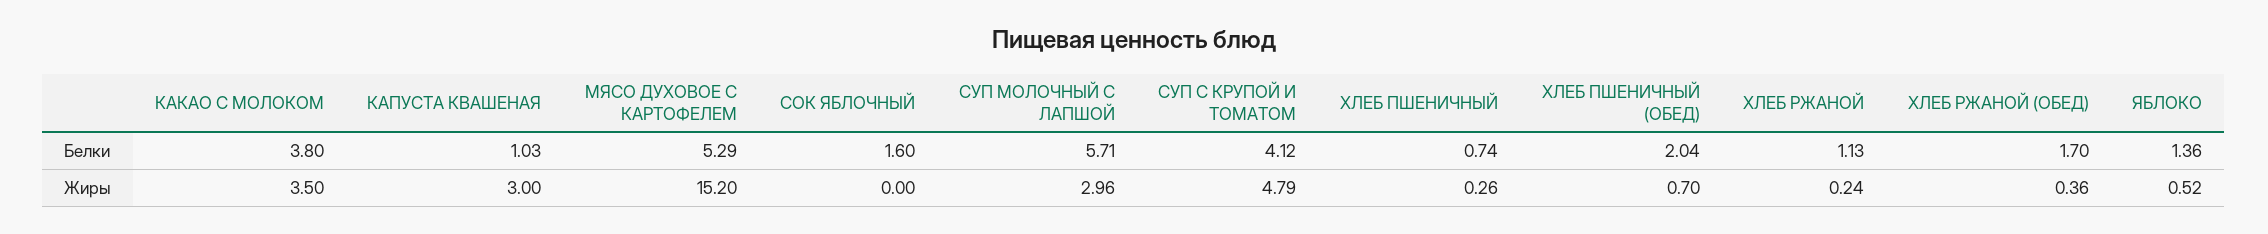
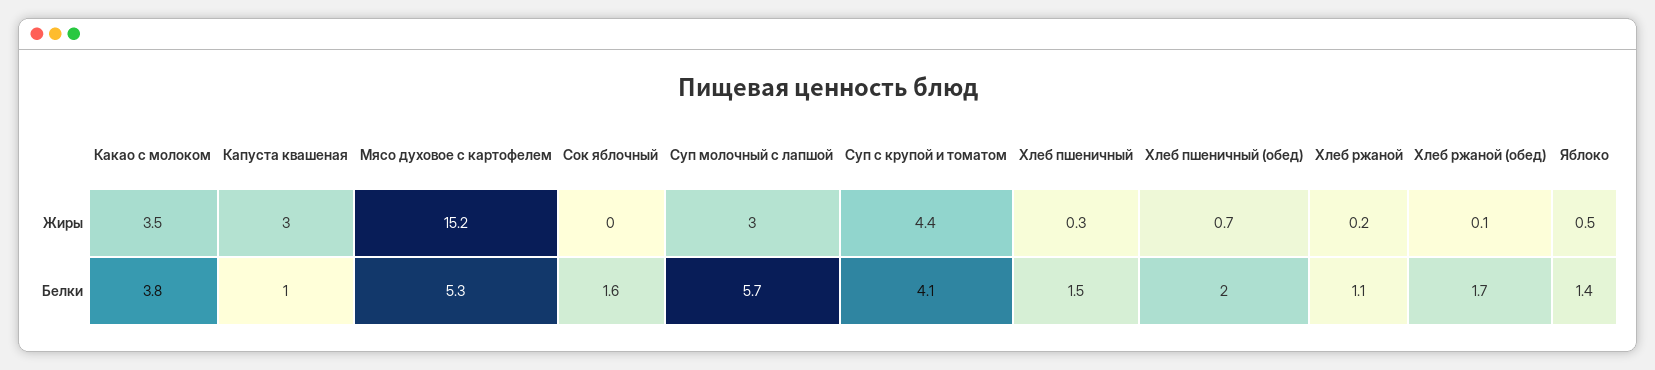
ХЛЕБ ПШЕНИЧНЫЙ, Белки: 0.74 -> 1.5
СУП С КРУПОЙ И ТОМАТОМ, Жиры: 4.79 -> 4.4
ХЛЕБ РЖАНОЙ (ОБЕД), Жиры: 0.36 -> 0.1

